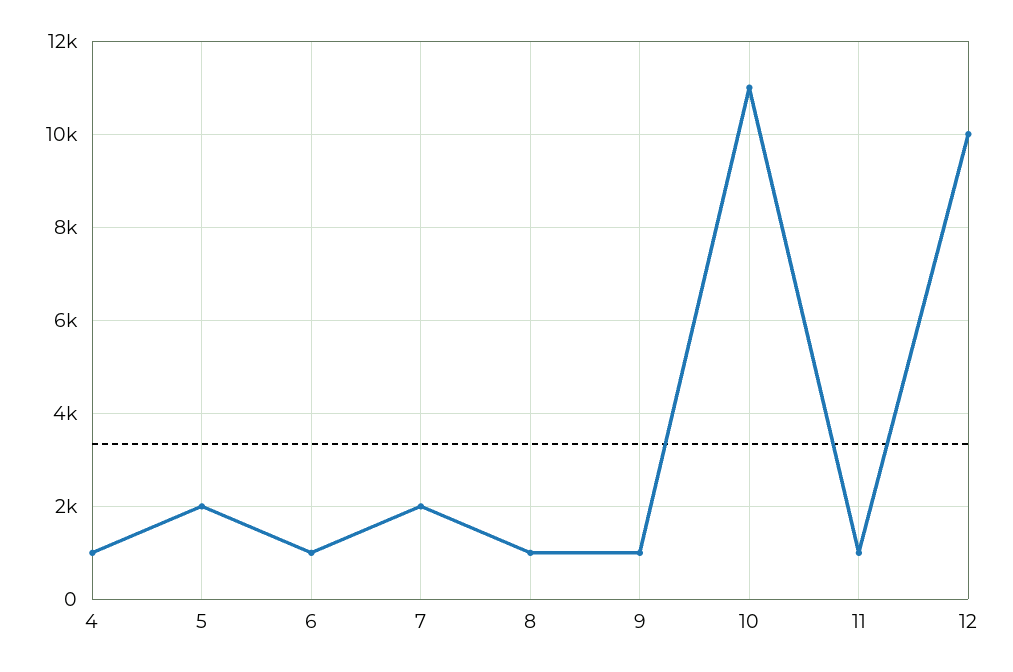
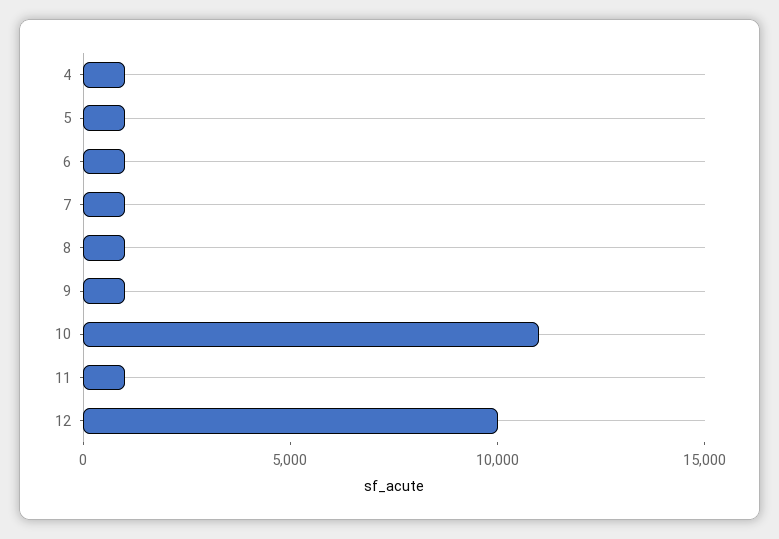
5: 2000 -> 1000
7: 2000 -> 1000

